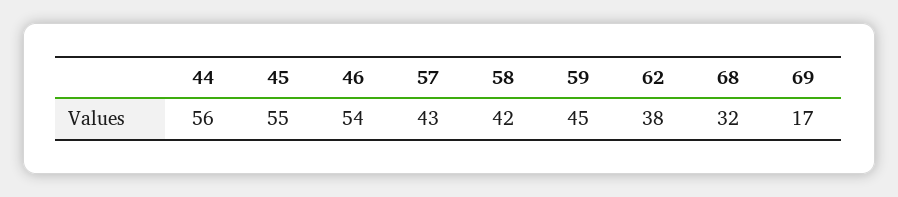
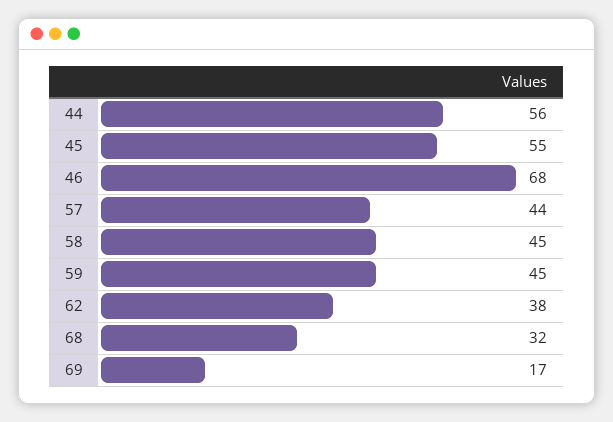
46: 54 -> 68
57: 43 -> 44
58: 42 -> 45

